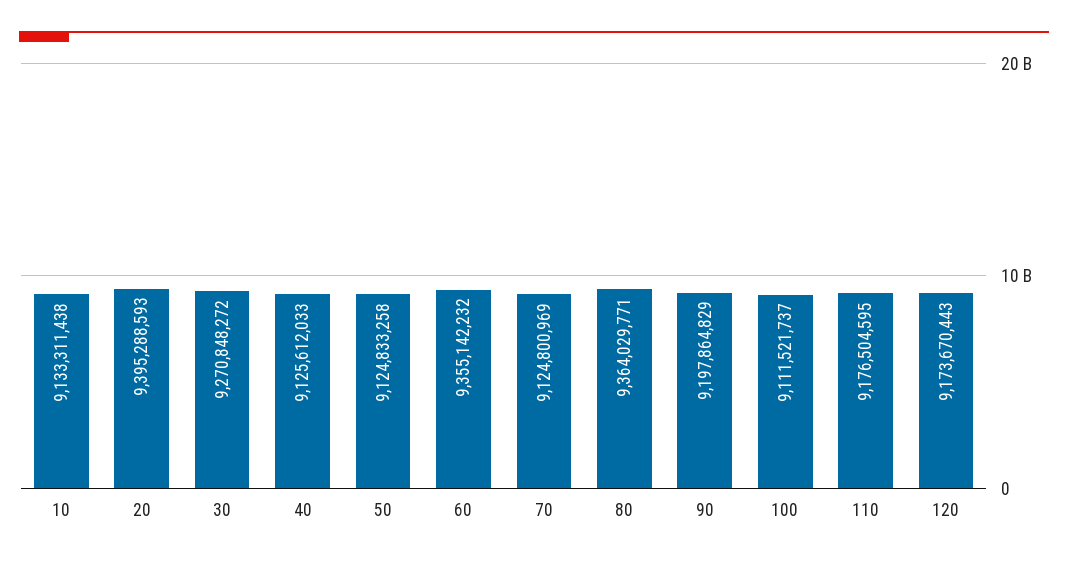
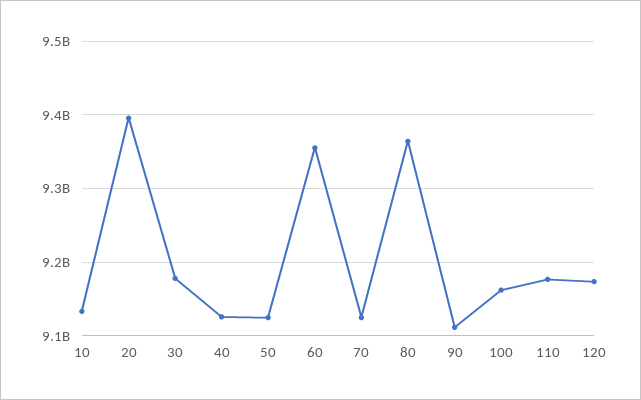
30: 9270848272 -> 9180000000
90: 9197864829 -> 9110000000
100: 9111521737 -> 9160000000

